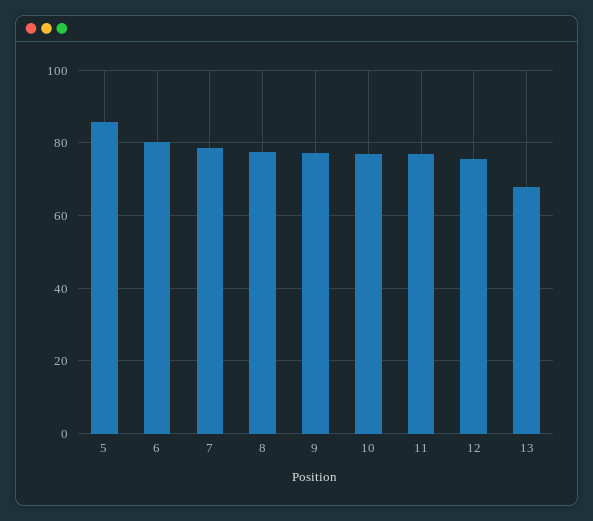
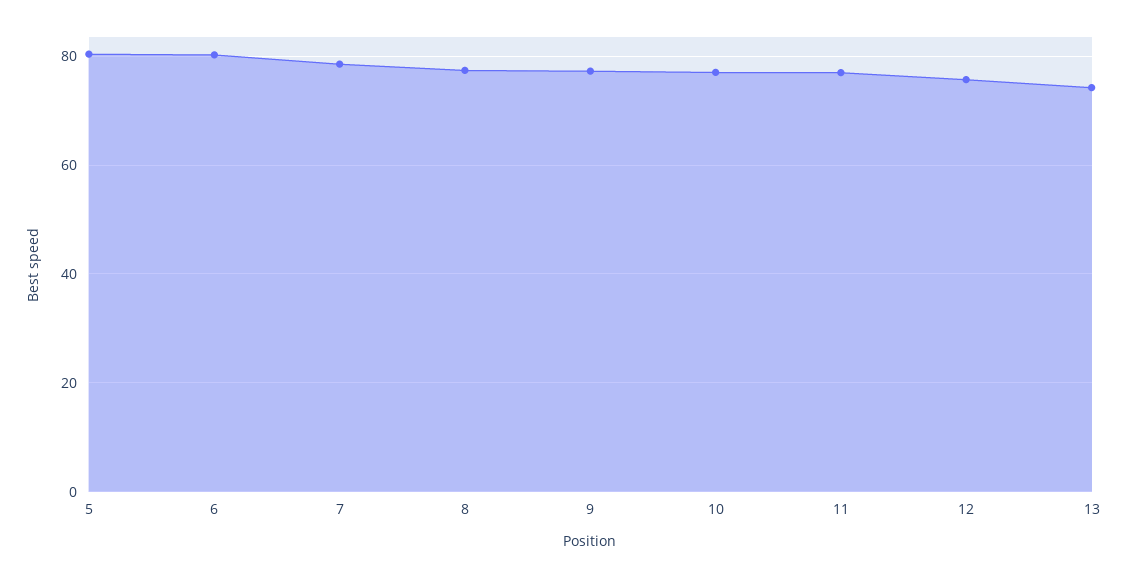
5: 86 -> 80
13: 68 -> 74

